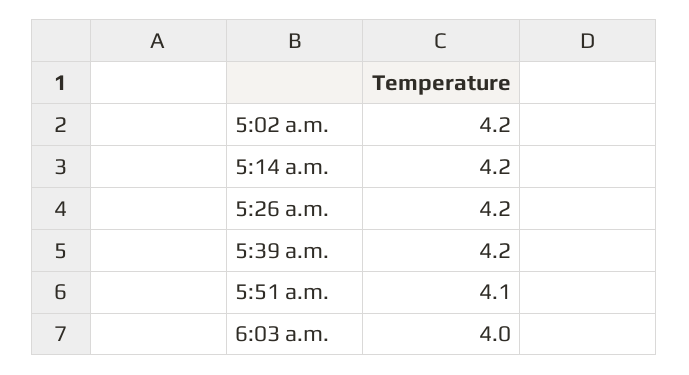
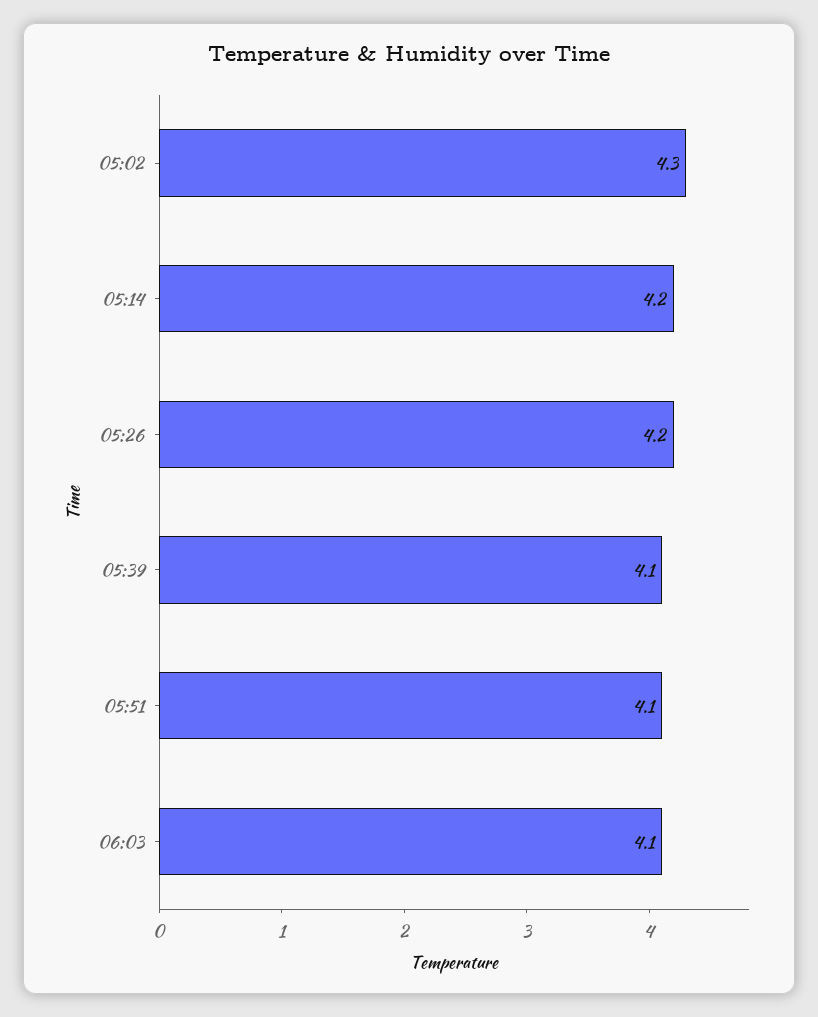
5:02 a.m.: 4.2 -> 4.3
5:39 a.m.: 4.2 -> 4.1
6:03 a.m.: 4 -> 4.1

